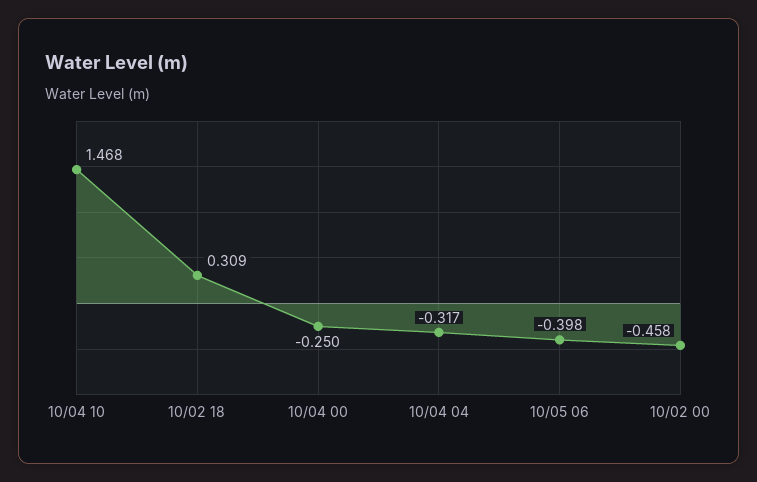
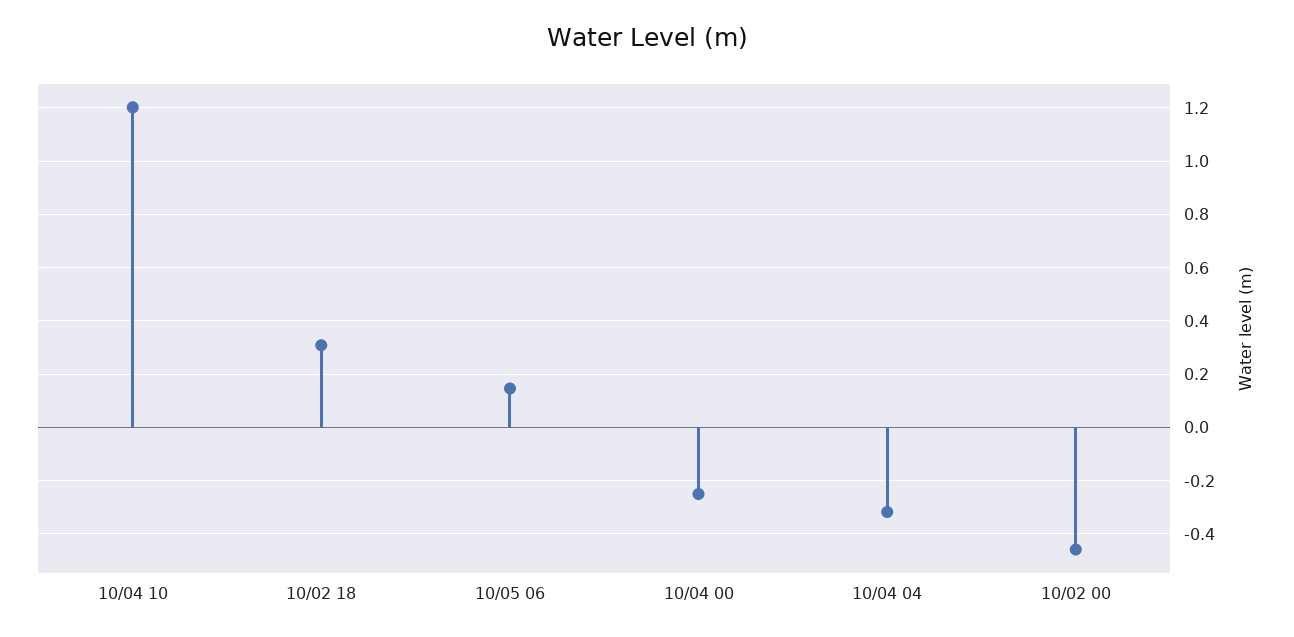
10/04 10: 1.468 -> 1.2
10/05 06: -0.398 -> 0.15

